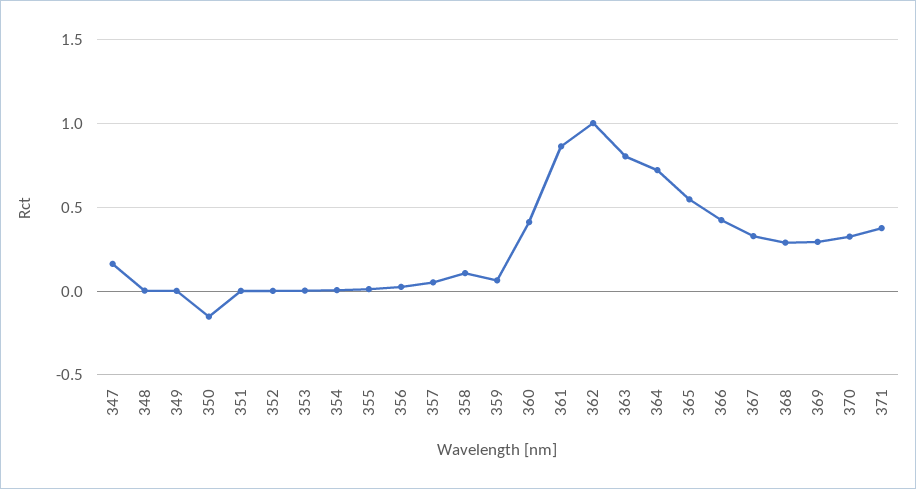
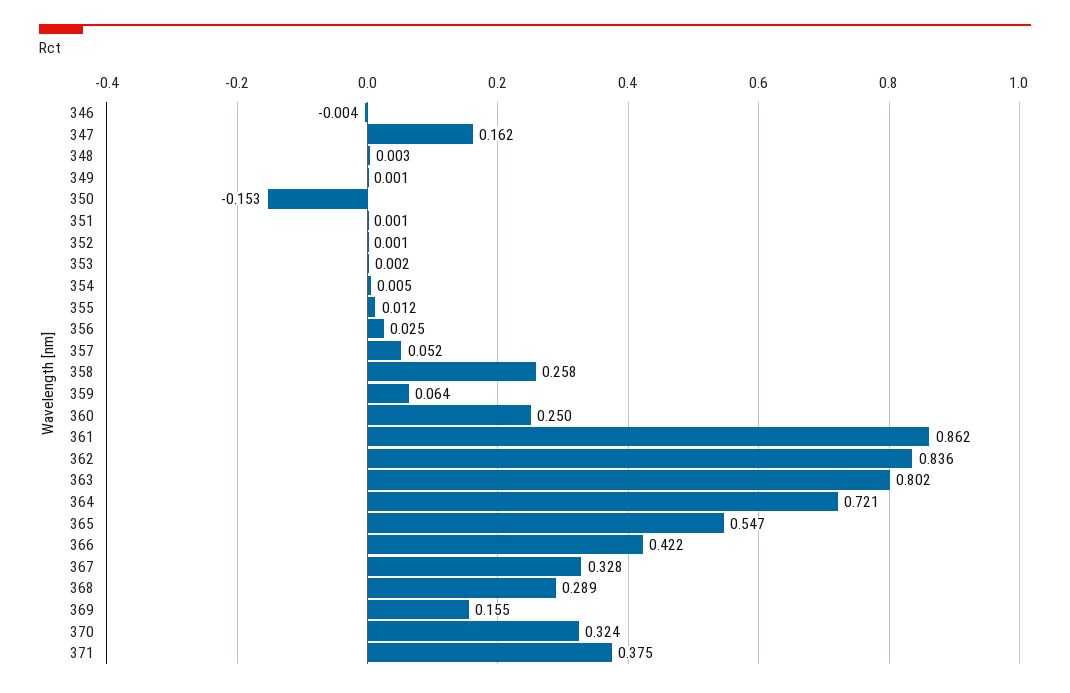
358: 0.1 -> 0.258
360: 0.4 -> 0.25
362: 1 -> 0.836
369: 0.3 -> 0.155
346: none -> -0.004

